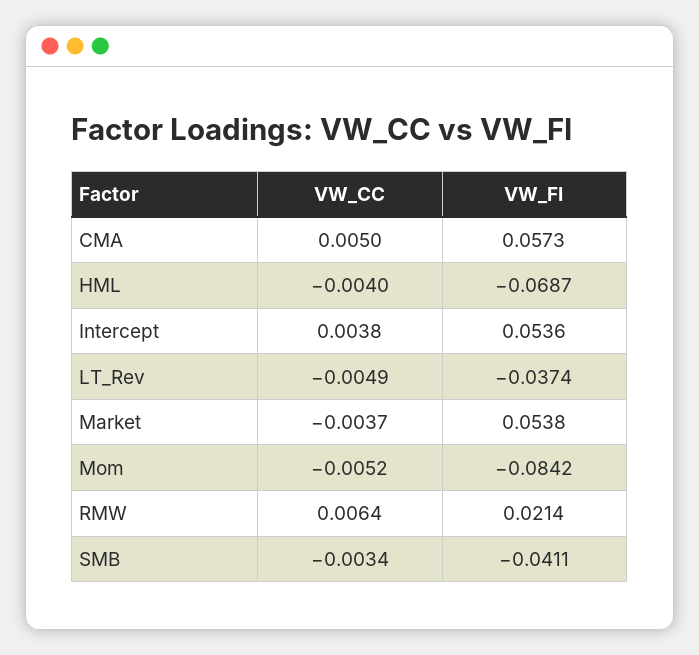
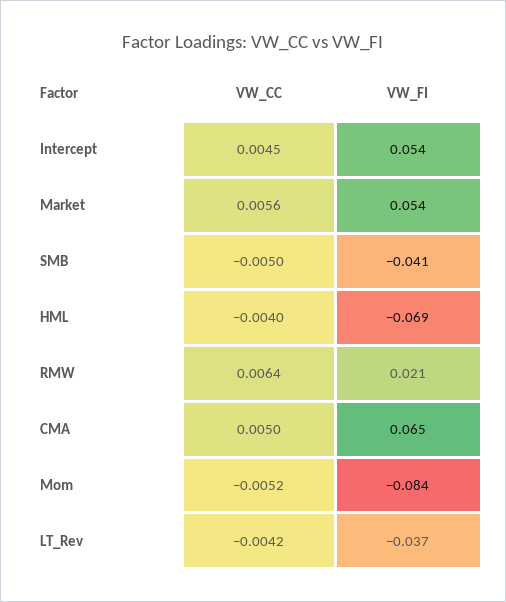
VW_FI, CMA: 0.0573 -> 0.065
VW_CC, Intercept: 0.0038 -> 0.0045
VW_CC, LT_Rev: -0.0049 -> -0.0042
VW_CC, Market: -0.0037 -> 0.0056
VW_CC, SMB: -0.0034 -> -0.005

